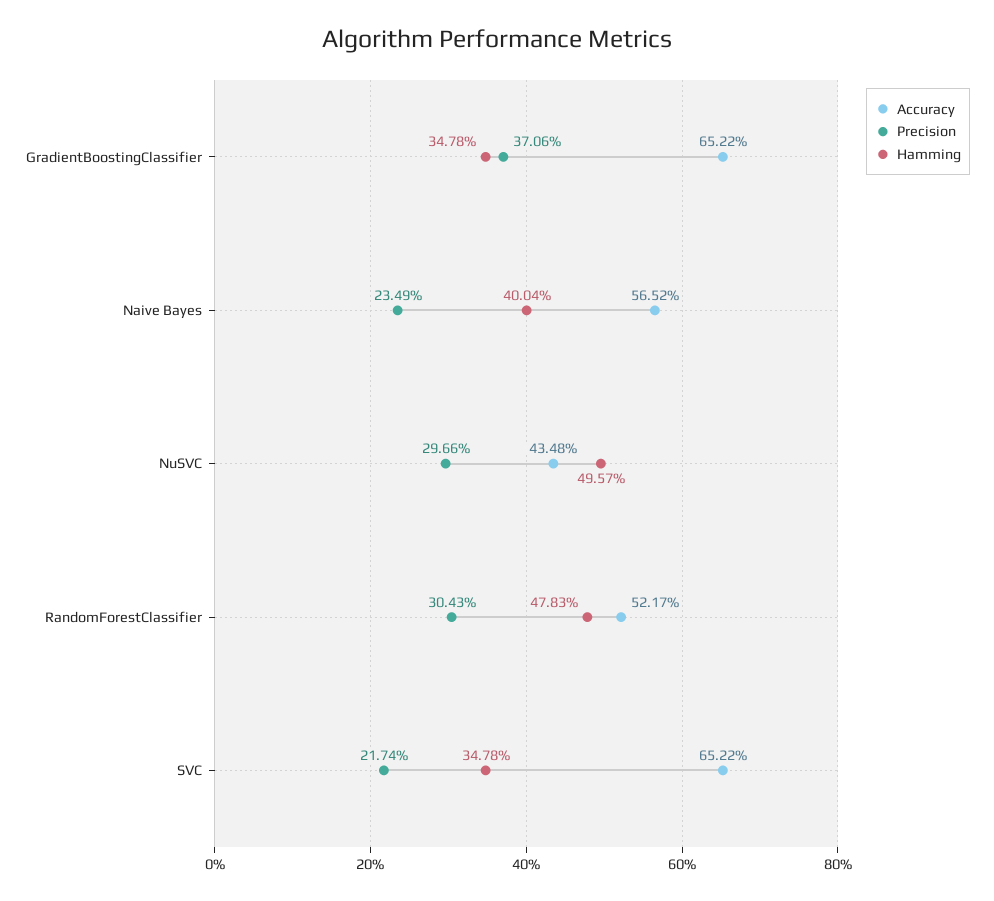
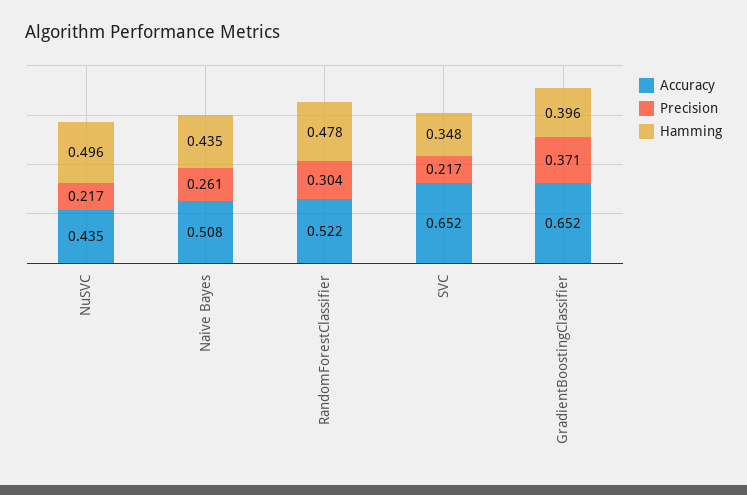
Hamming, GradientBoostingClassifier: 0.3478 -> 0.396
Accuracy, Naive Bayes: 0.5652 -> 0.508
Precision, Naive Bayes: 0.2349 -> 0.261
Hamming, Naive Bayes: 0.4004 -> 0.435
Precision, NuSVC: 0.2966 -> 0.217

